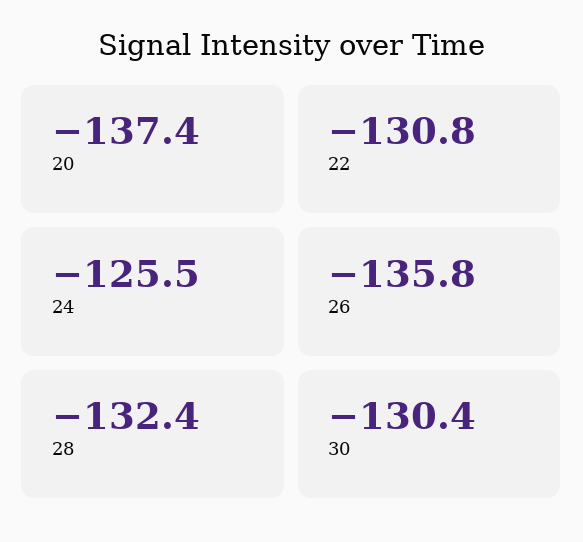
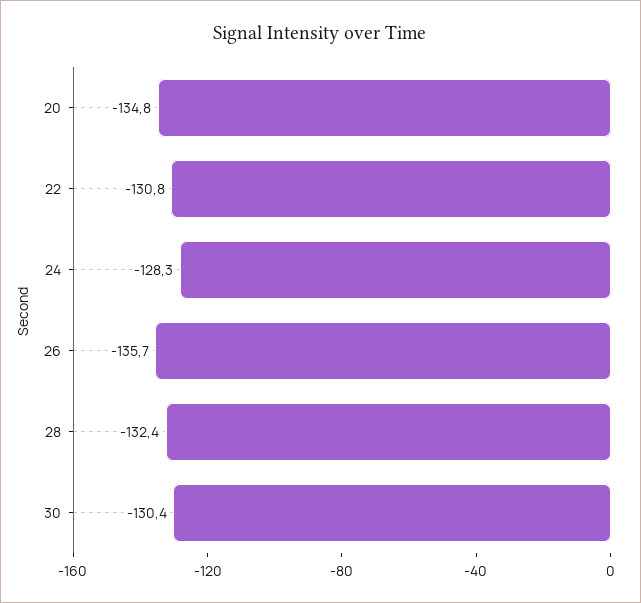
20: -137.4 -> -134.8
24: -125.5 -> -128.3
26: -135.8 -> -135.7

